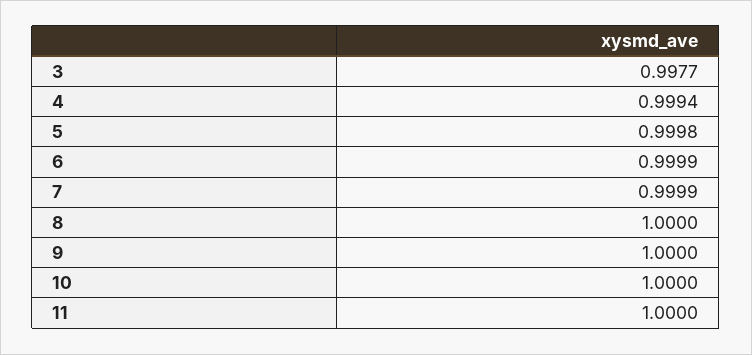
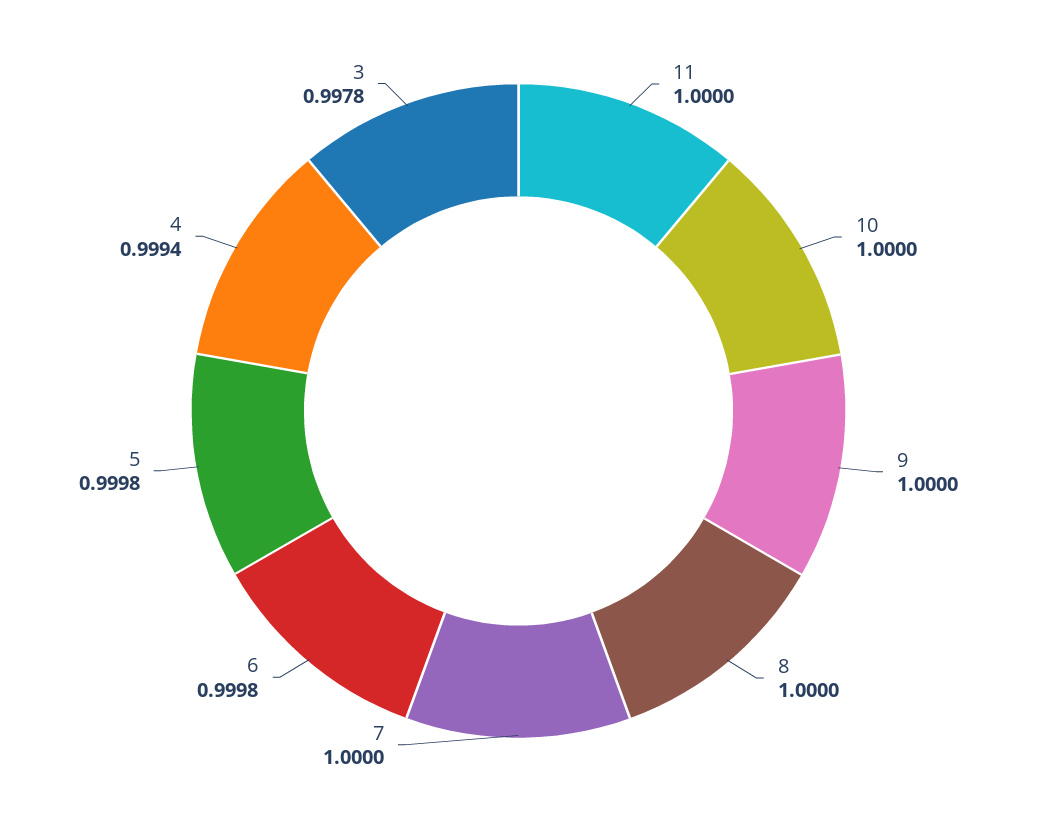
3: 0.9977 -> 0.9978
6: 0.9999 -> 0.9998
7: 0.9999 -> 1

